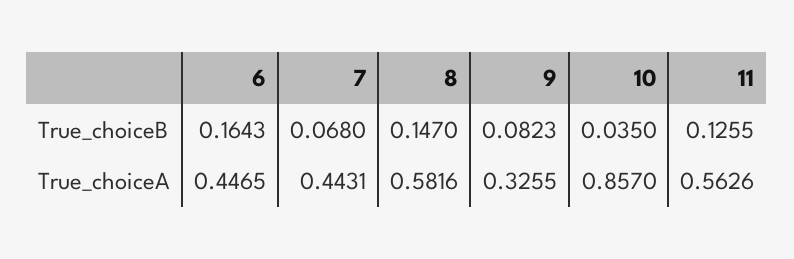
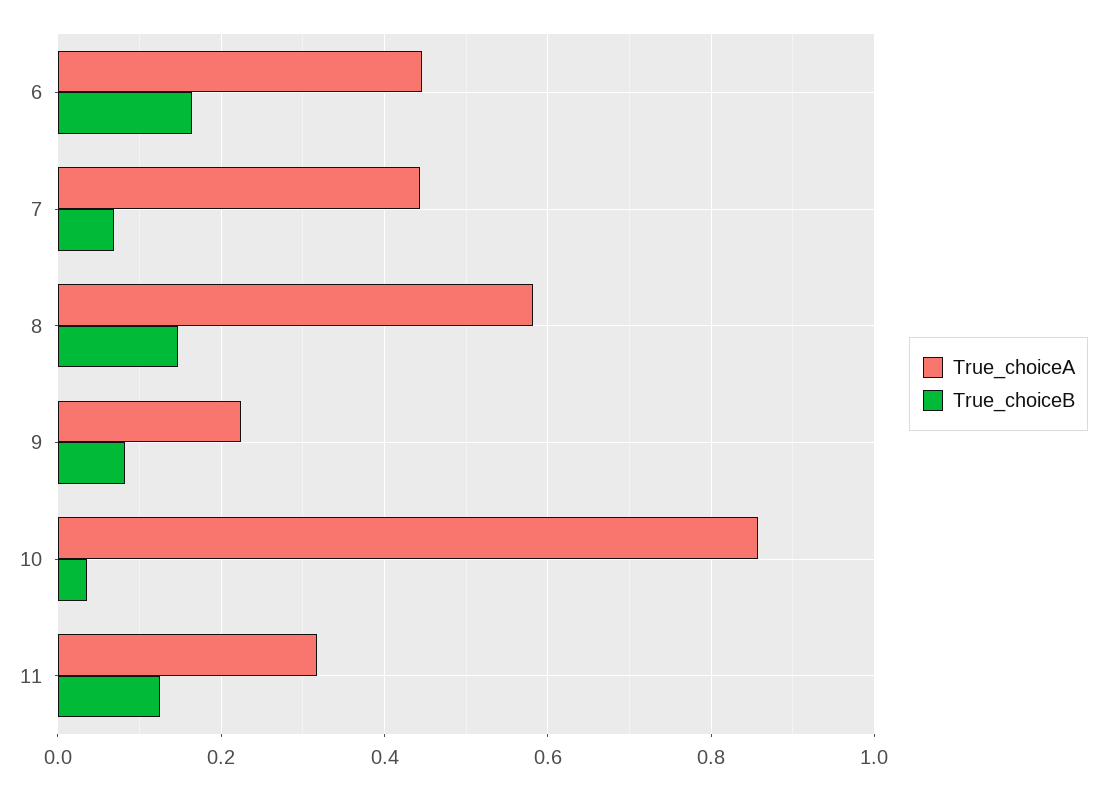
True_choiceA, 9: 0.3255 -> 0.22
True_choiceA, 11: 0.5626 -> 0.32

